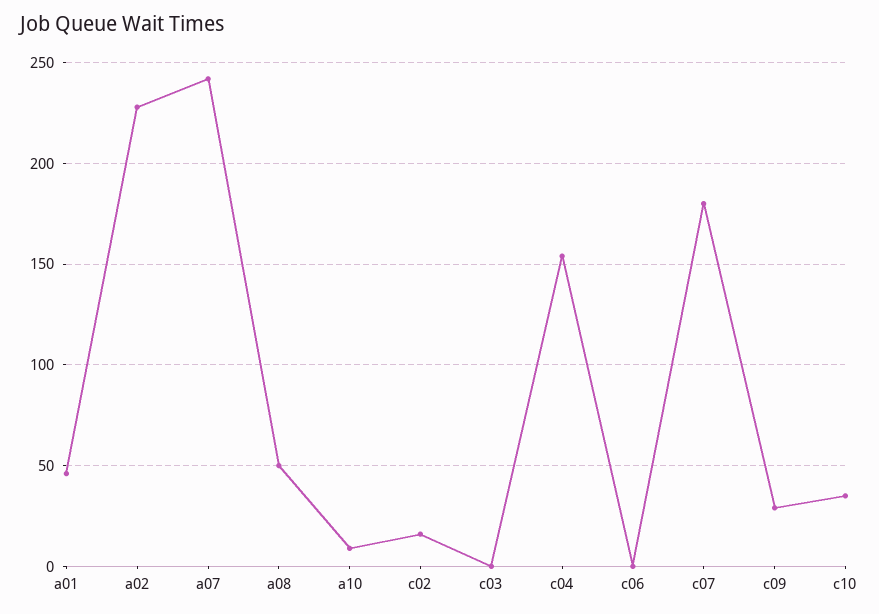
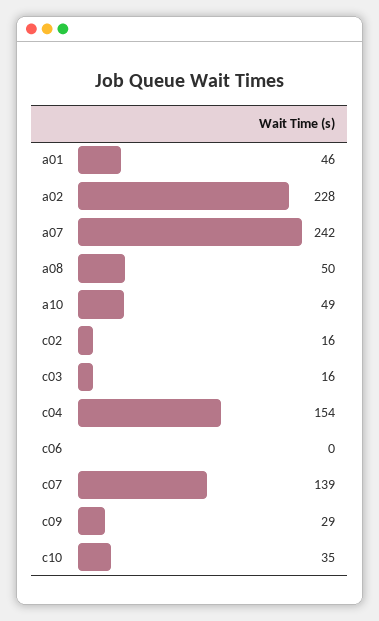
a10: 10 -> 49
c03: 0 -> 16
c07: 180 -> 139

